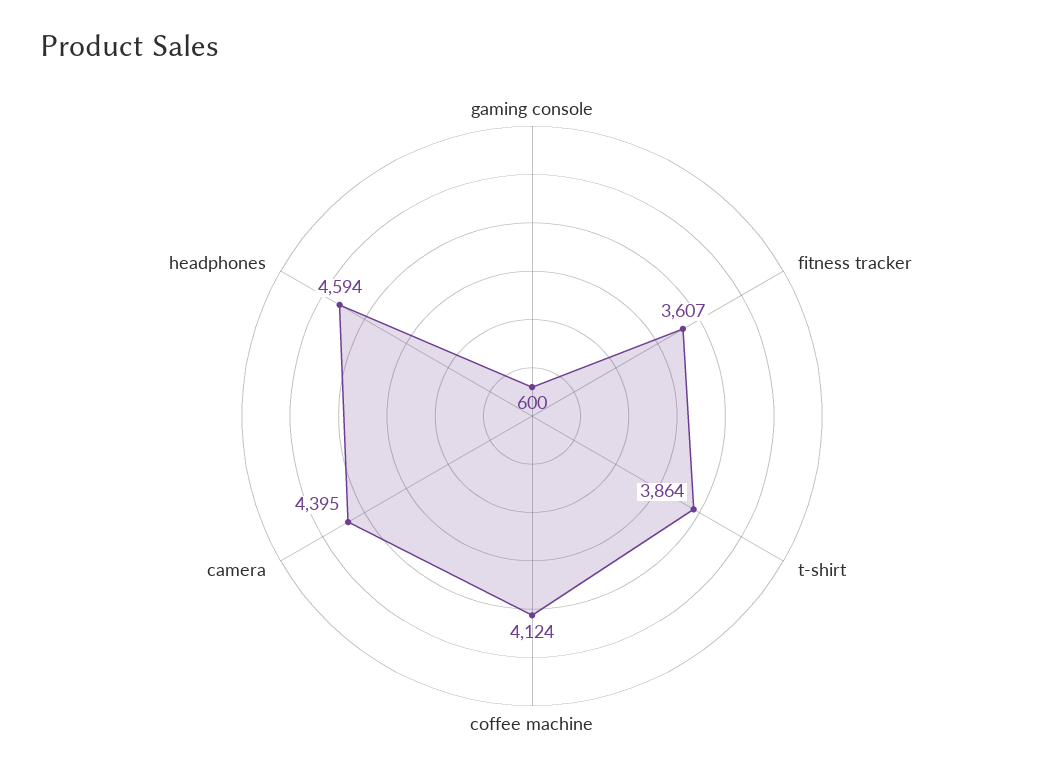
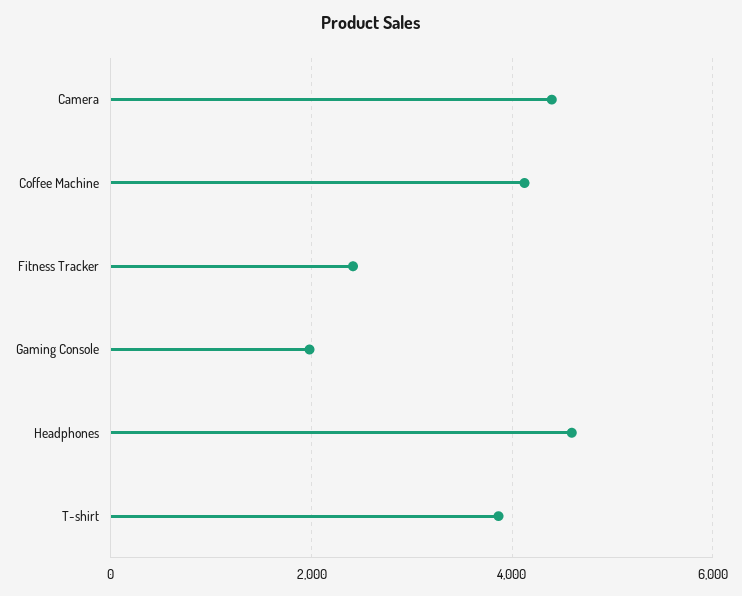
gaming console: 600 -> 2000
fitness tracker: 3607 -> 2400

